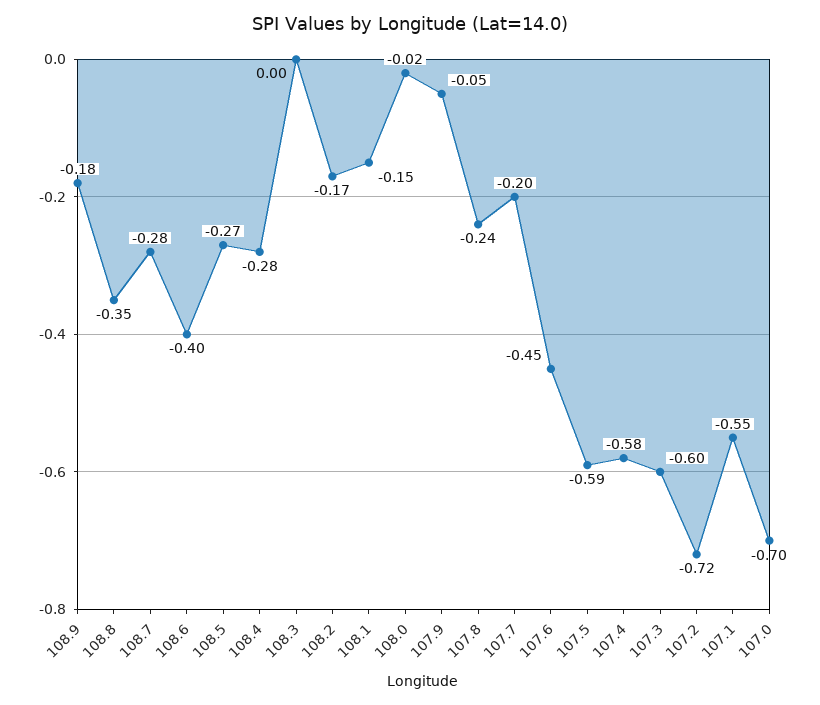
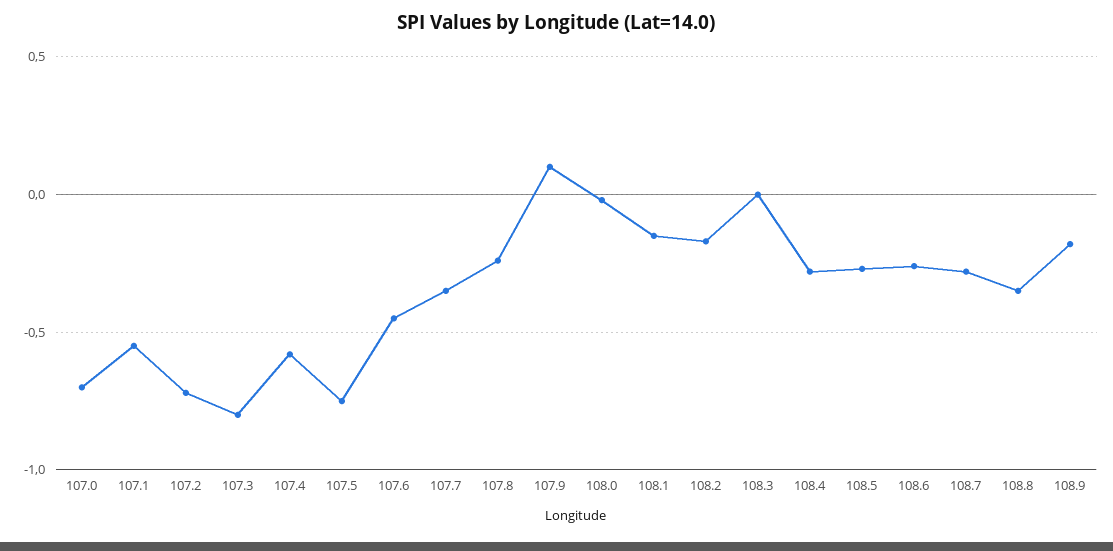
108.6: -0.4 -> -0.25
107.9: -0.05 -> 0.1
107.7: -0.2 -> -0.35
107.5: -0.59 -> -0.75
107.3: -0.6 -> -0.8

